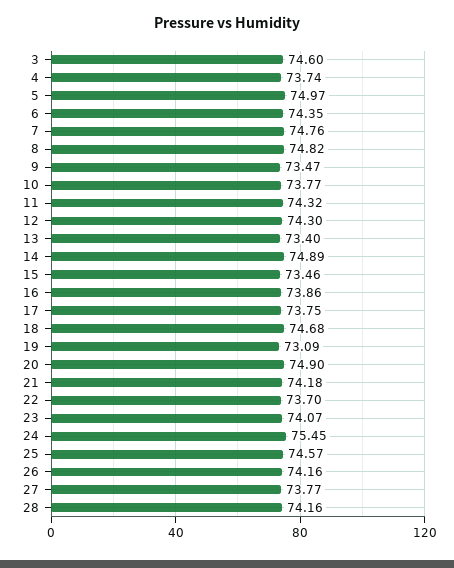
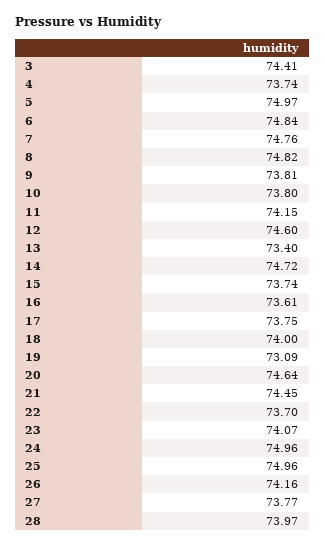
3: 74.6 -> 74.41
6: 74.35 -> 74.84
9: 73.47 -> 73.81
10: 73.77 -> 73.8
11: 74.32 -> 74.15
12: 74.3 -> 74.6
14: 74.89 -> 74.72
15: 73.46 -> 73.74
16: 73.86 -> 73.61
18: 74.68 -> 74
20: 74.9 -> 74.64
21: 74.18 -> 74.45
24: 75.45 -> 74.96
25: 74.57 -> 74.96
28: 74.16 -> 73.97

